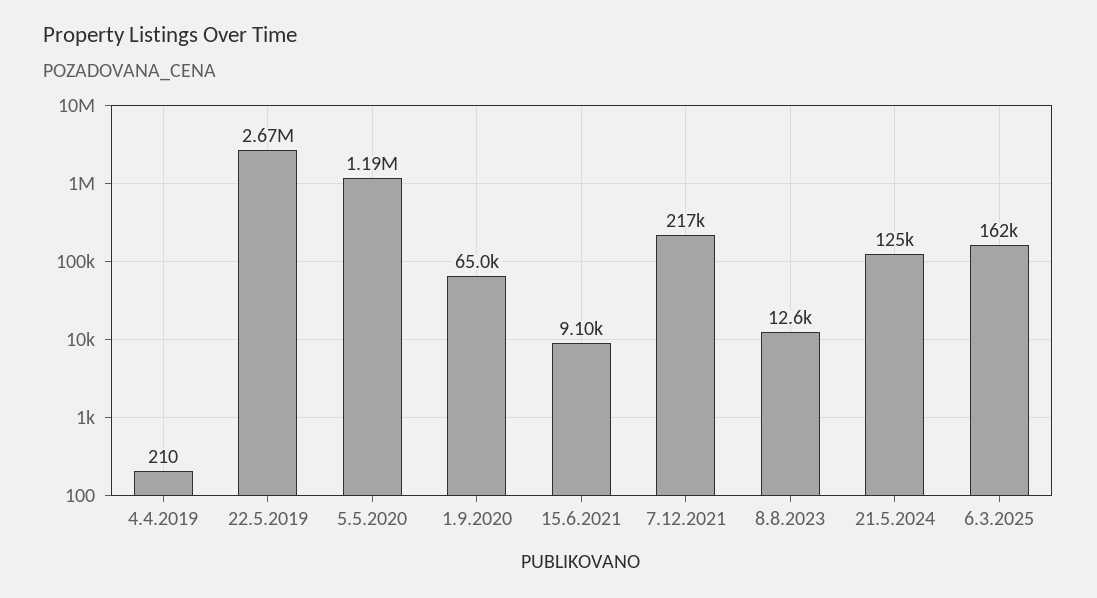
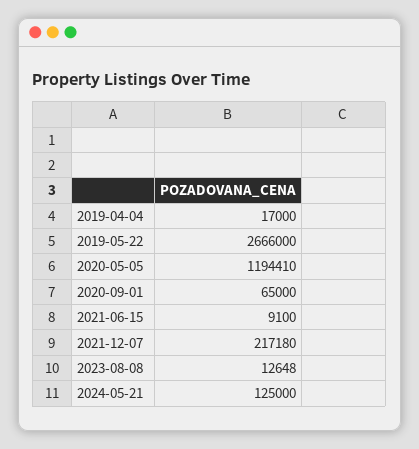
4.4.2019: 210 -> 17000
6.3.2025: 162000 -> none

